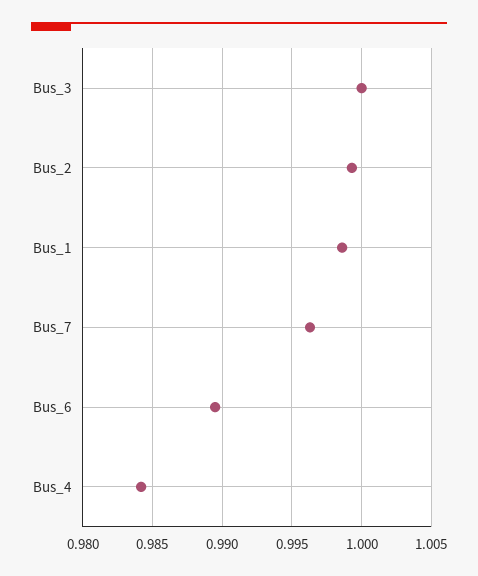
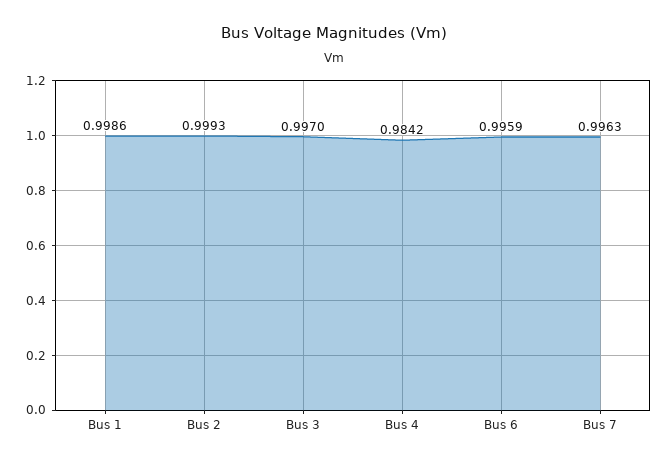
Bus_3: 1 -> 0.997
Bus_6: 0.9895 -> 0.9959

